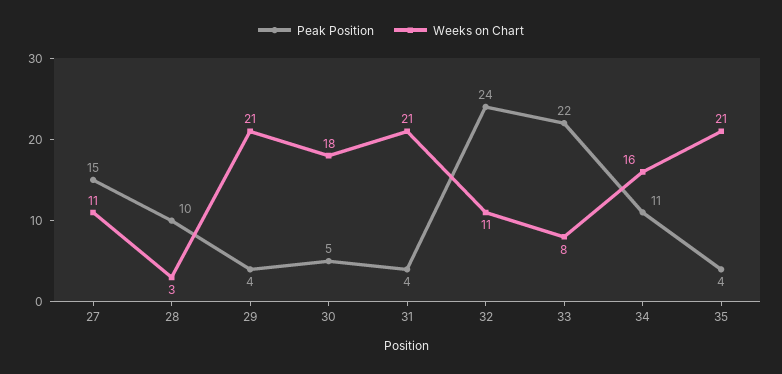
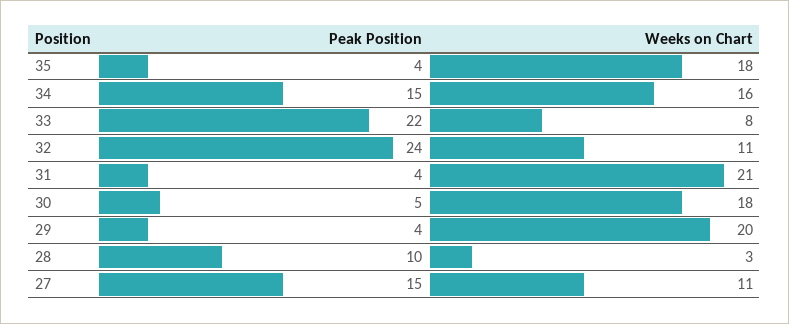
Weeks on Chart, 29: 21 -> 20
Peak Position, 34: 11 -> 15
Weeks on Chart, 35: 21 -> 18

